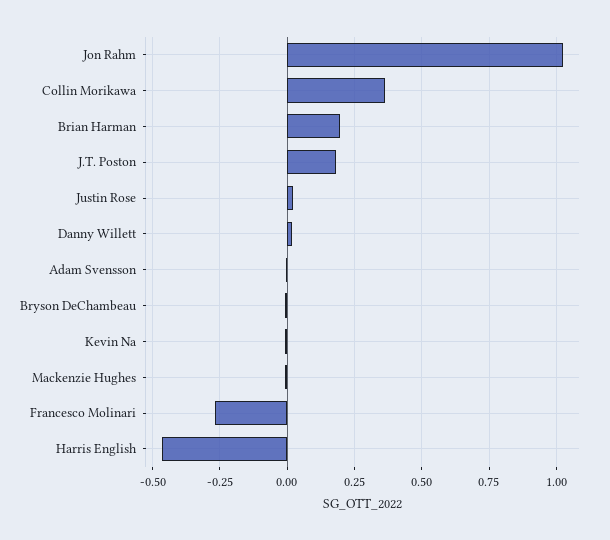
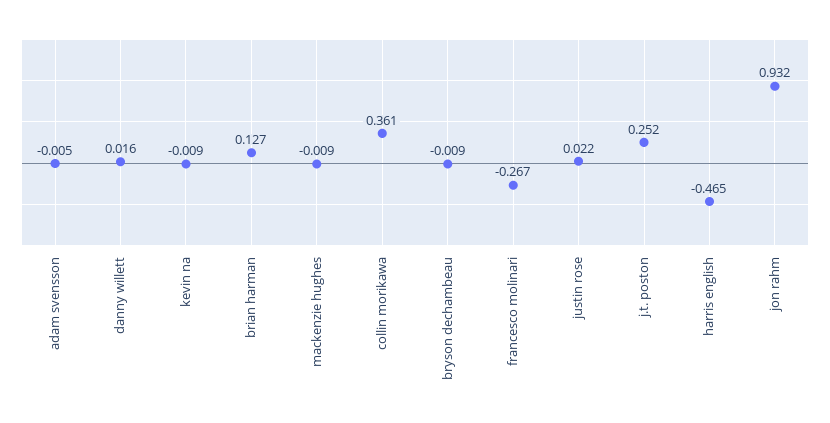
Jon Rahm: 1.025 -> 0.932
Brian Harman: 0.2 -> 0.127
J.T. Poston: 0.175 -> 0.252

